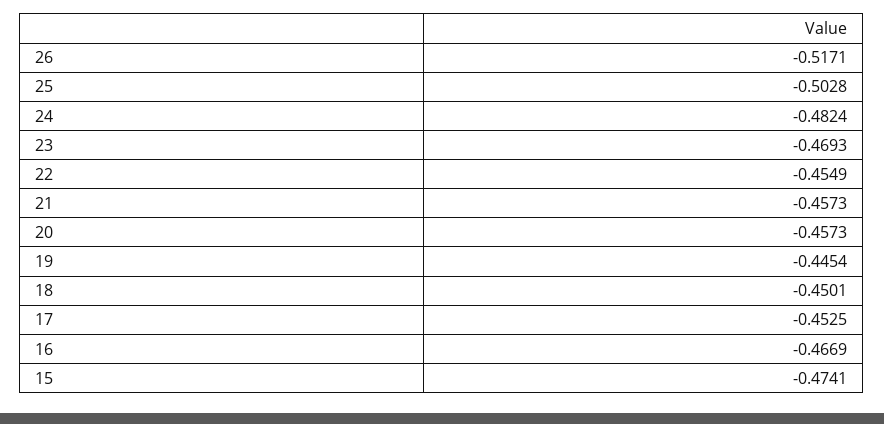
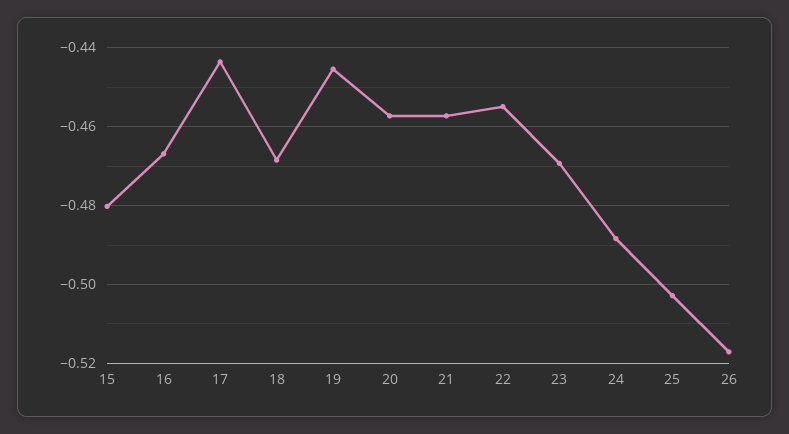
24: -0.4824 -> -0.488
18: -0.4501 -> -0.468
17: -0.4525 -> -0.444
15: -0.4741 -> -0.48

